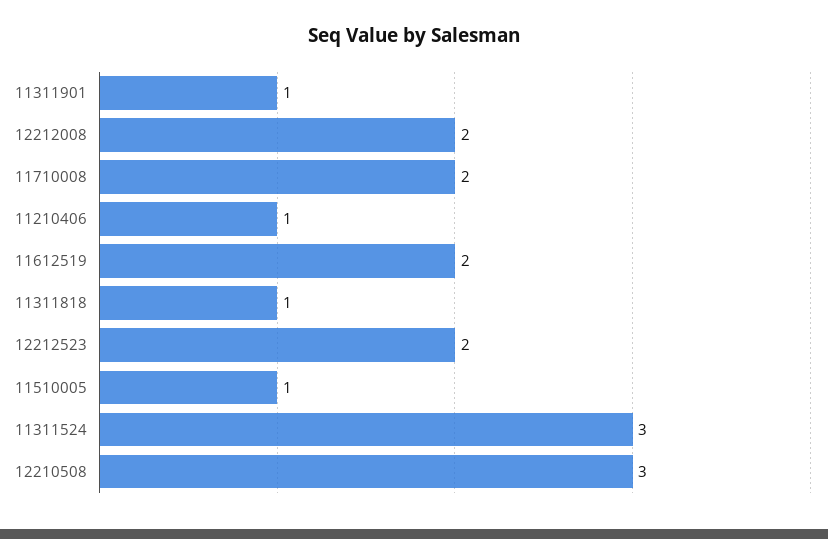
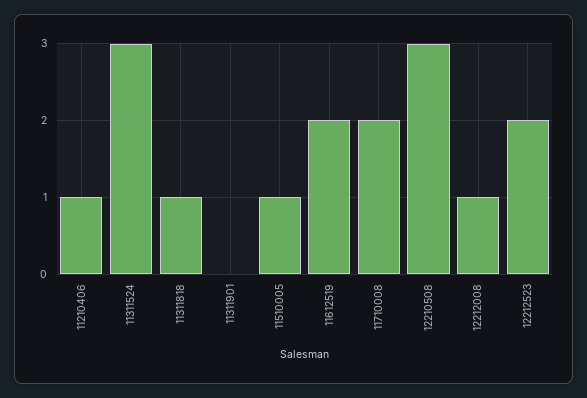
11311901: 1 -> 0
12212008: 2 -> 1

